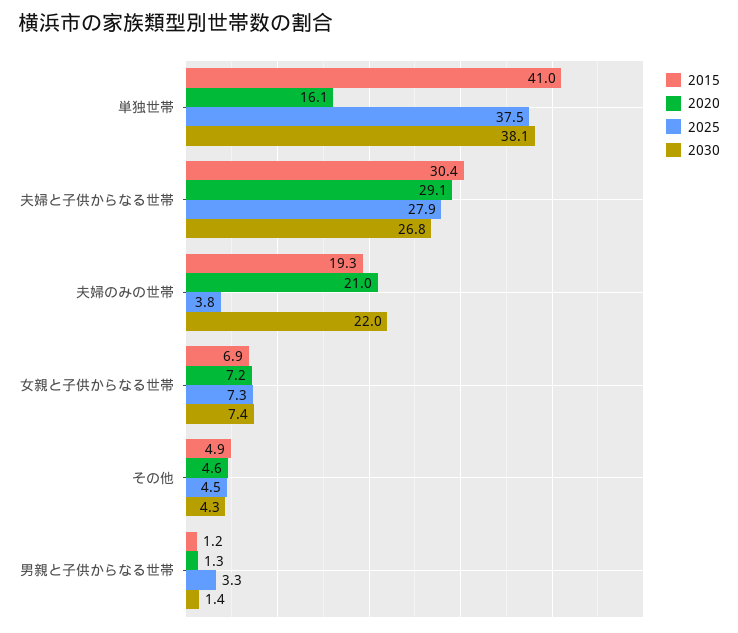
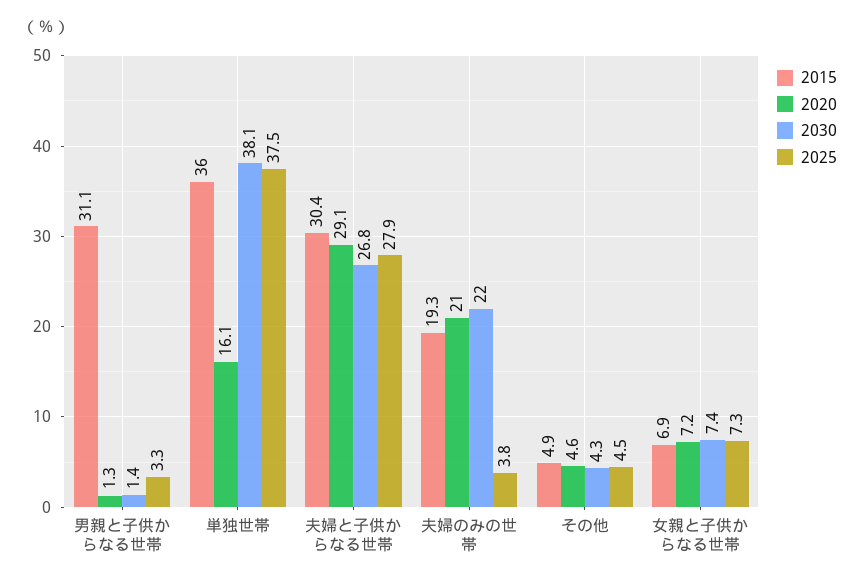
2015, 単独世帯: 41 -> 36
2015, 男親と子供からなる世帯: 1.2 -> 31.1

